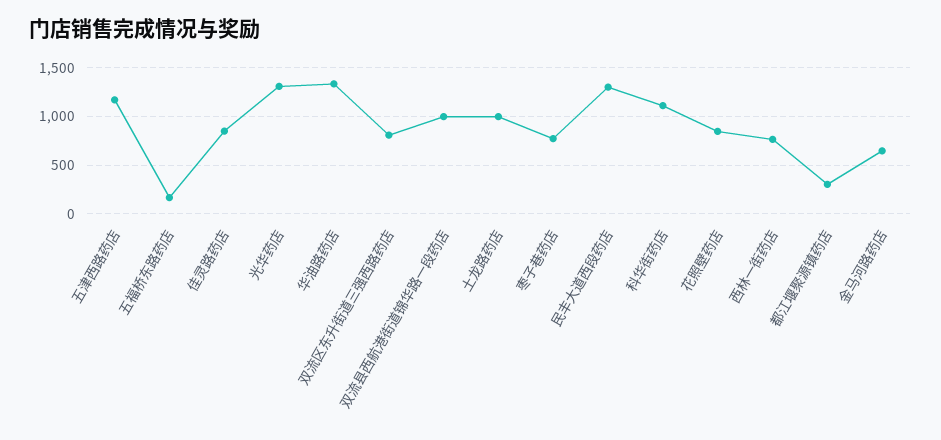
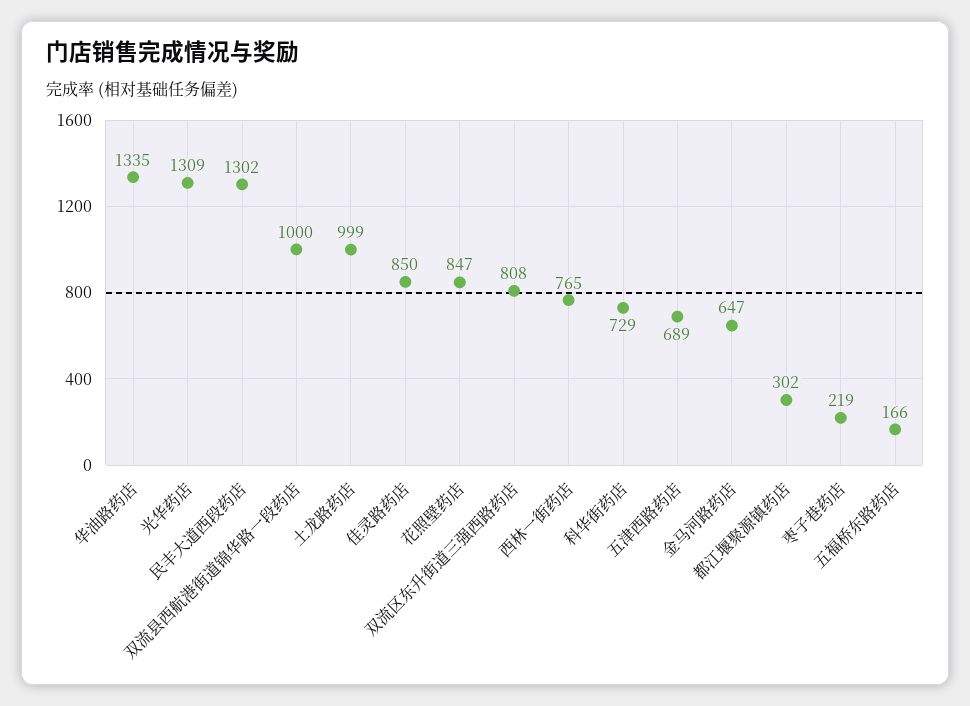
五津西路药店: 1200 -> 689
枣子巷药店: 800 -> 219
科华街药店: 1100 -> 729

